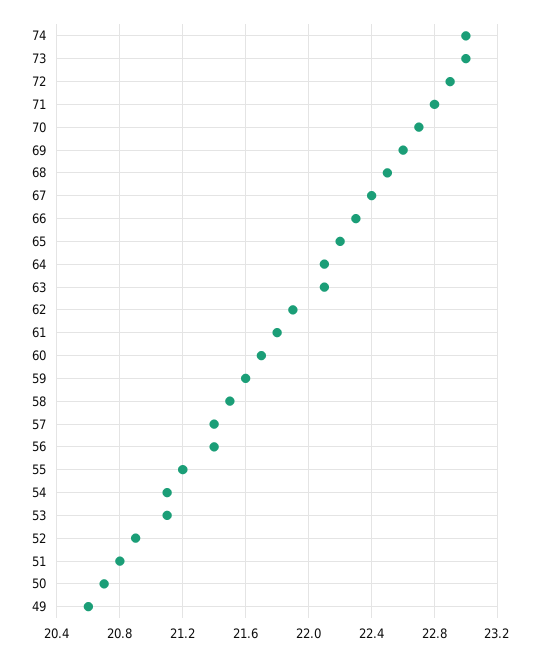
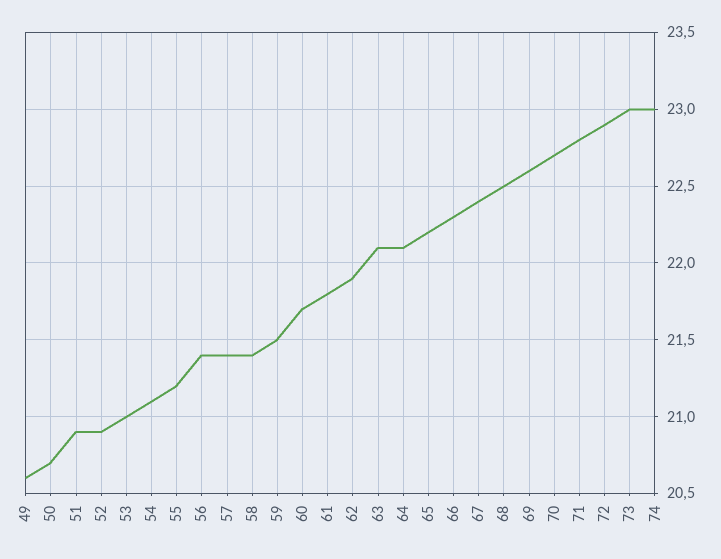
59: 21.6 -> 21.5
58: 21.5 -> 21.4
53: 21.1 -> 21
51: 20.8 -> 20.9

